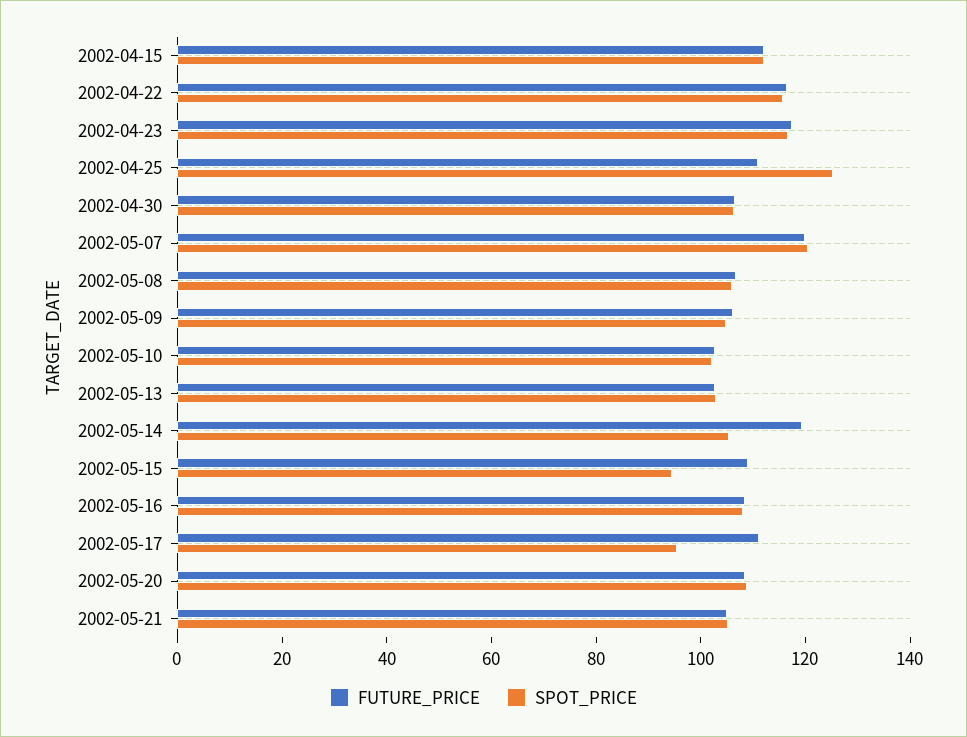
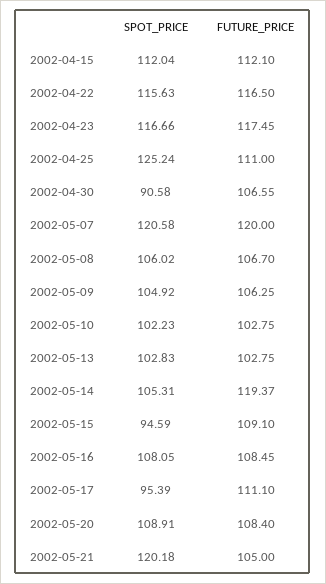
SPOT_PRICE, 2002-04-30: 105 -> 90.58
SPOT_PRICE, 2002-05-21: 105 -> 120.18

